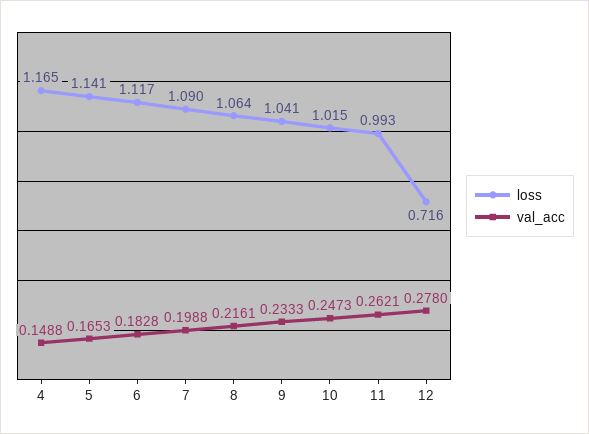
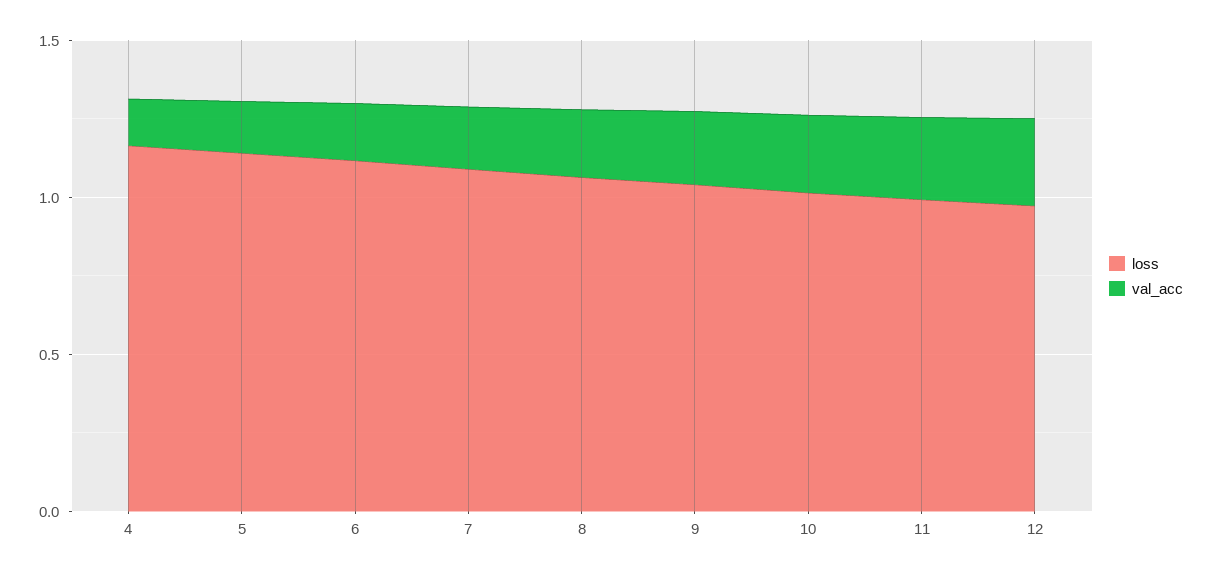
loss, 12: 0.716 -> 1

